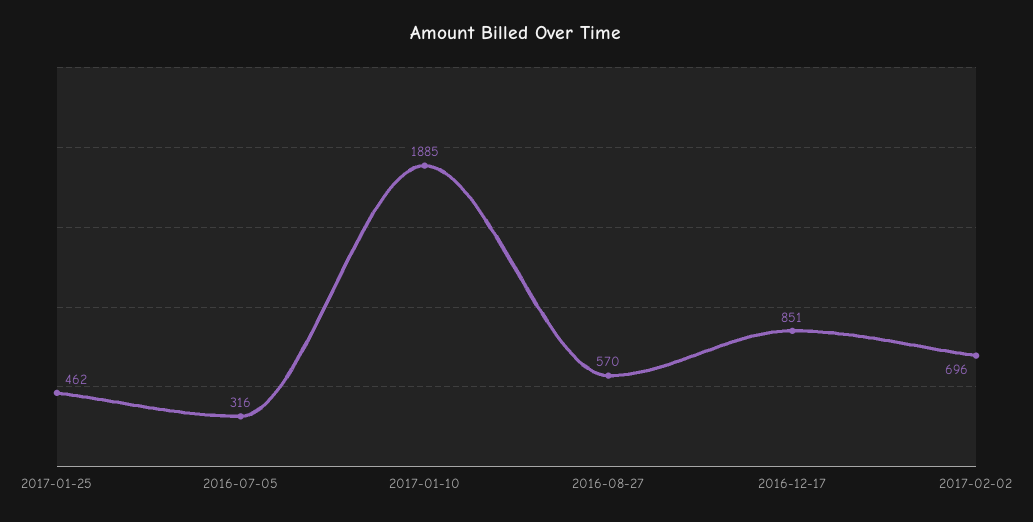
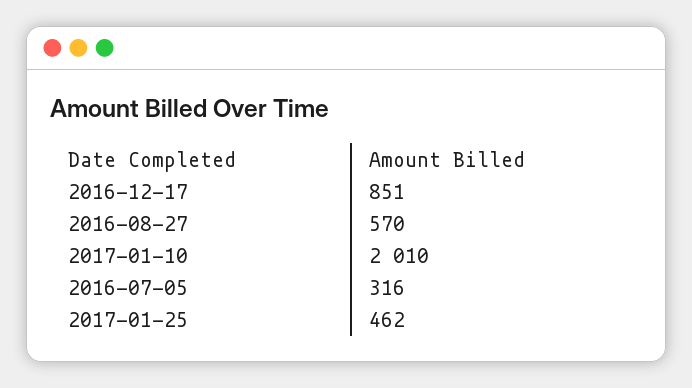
2017-01-10: 1885 -> 2010
2017-02-02: 696 -> none

